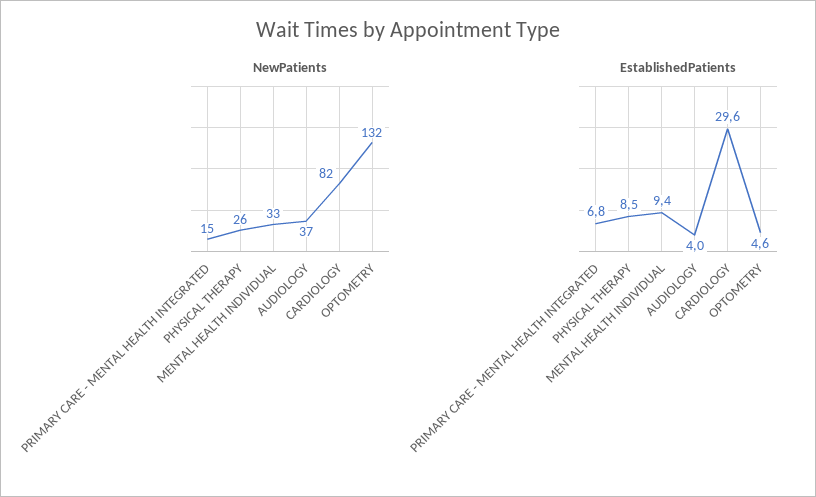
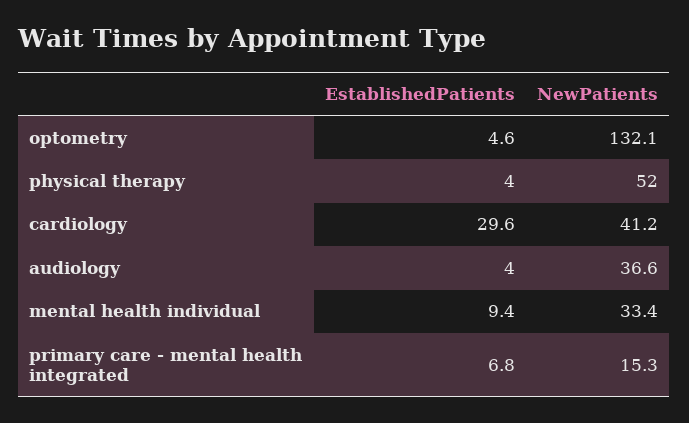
NewPatients, PHYSICAL THERAPY: 26 -> 52
NewPatients, CARDIOLOGY: 82 -> 41.2
EstablishedPatients, PHYSICAL THERAPY: 8.5 -> 4

